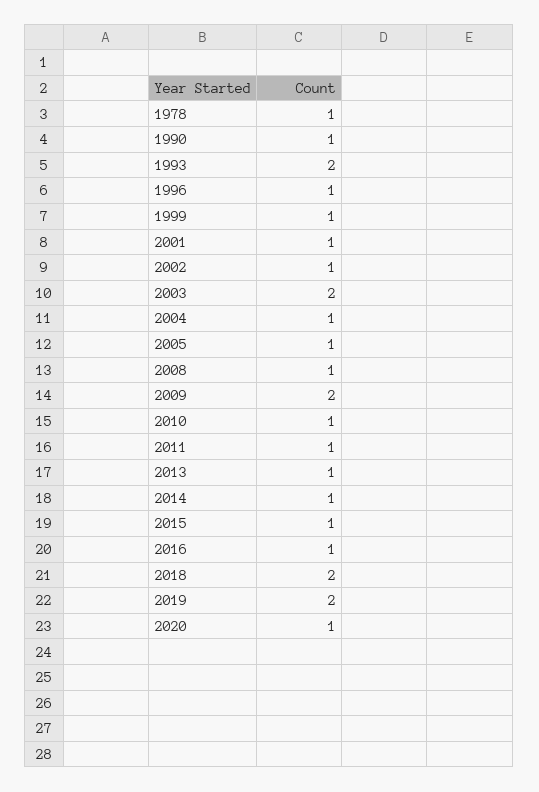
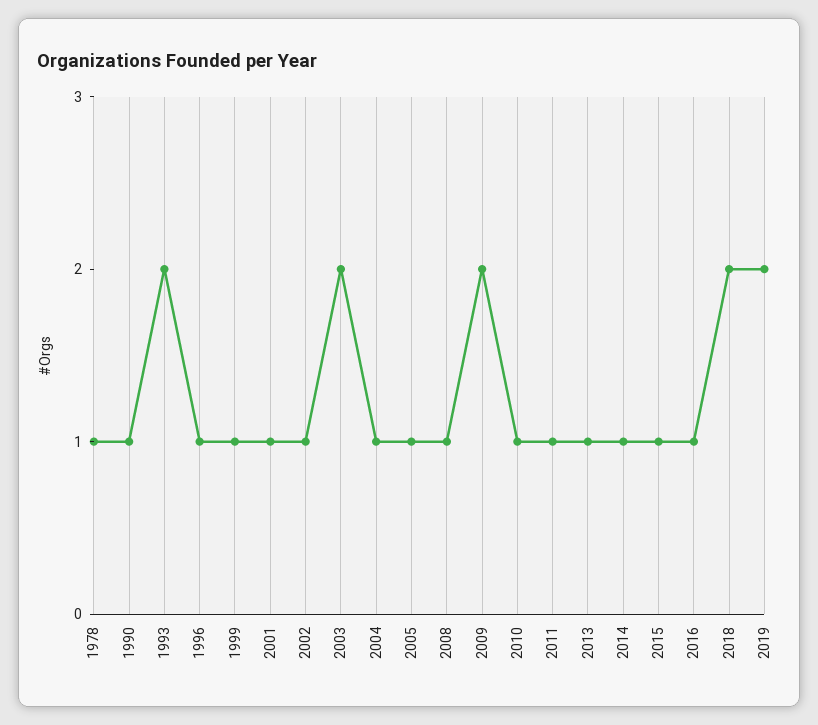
2020: 1 -> none

